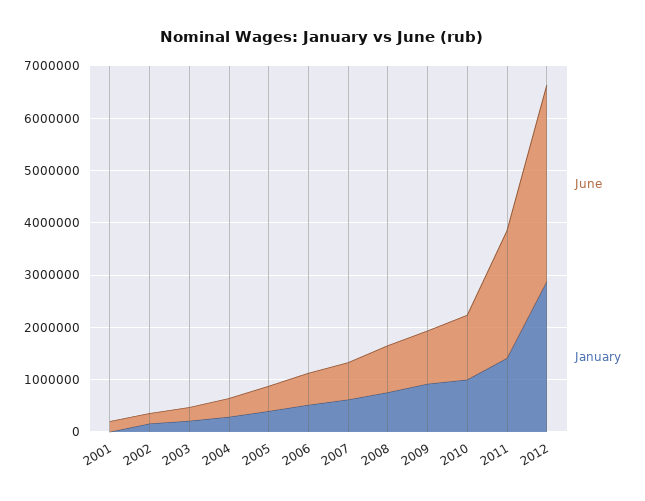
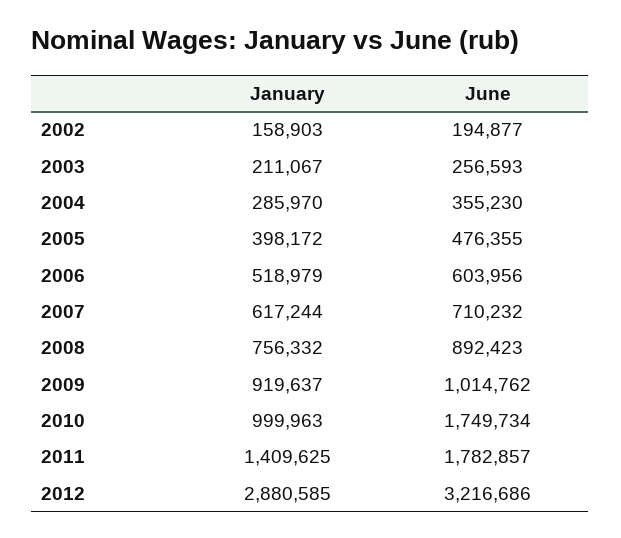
June, 2001: 200000 -> none
January, 2001: 0 -> none
June, 2010: 1200000 -> 1749734
June, 2011: 2400000 -> 1782857
June, 2012: 3800000 -> 3216686

